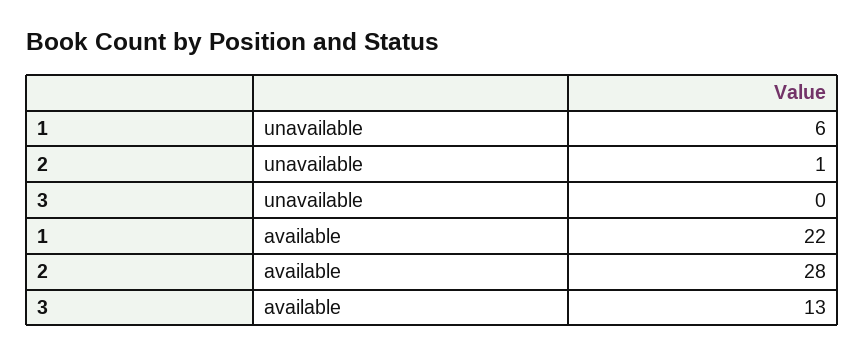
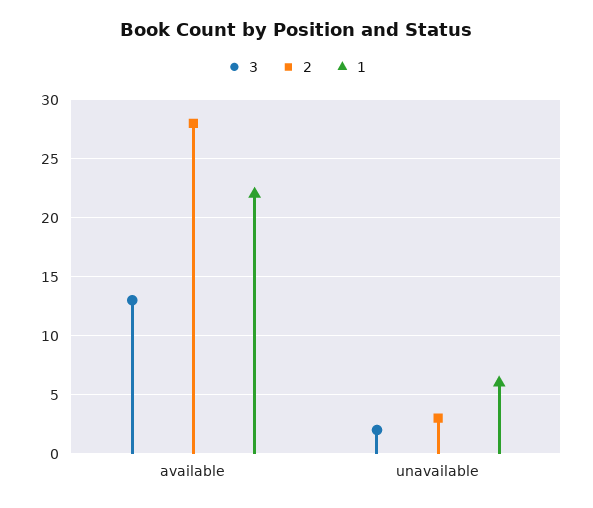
2, unavailable: 1 -> 3
3, unavailable: 0 -> 2

